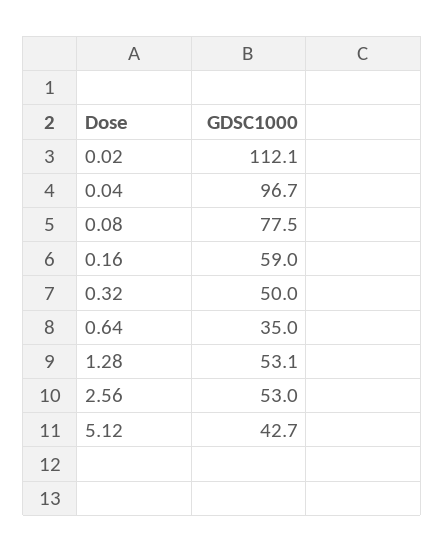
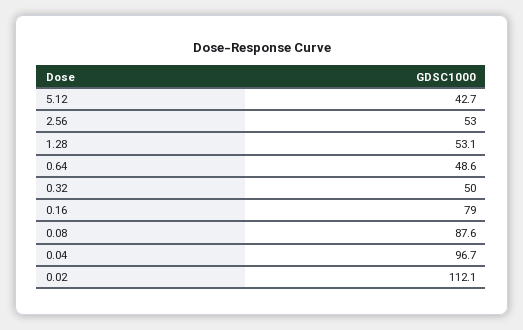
0.08: 77.5 -> 87.6
0.16: 59 -> 79
0.64: 35 -> 48.6

